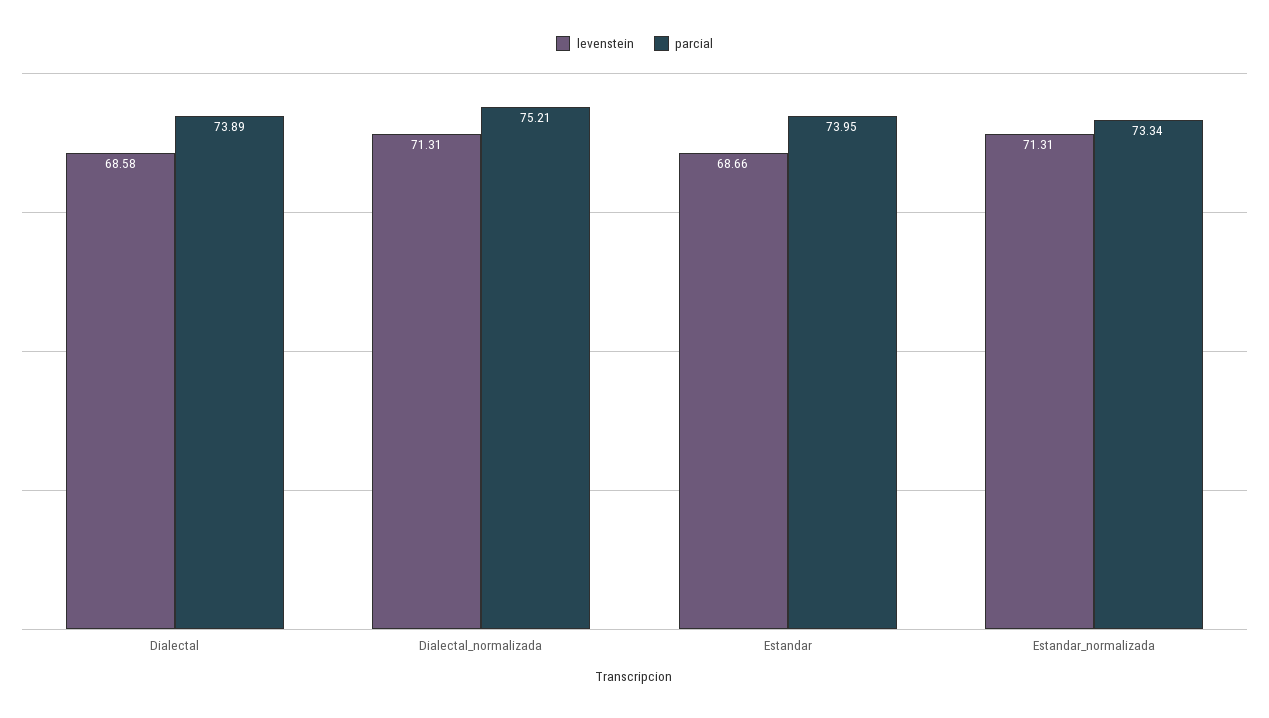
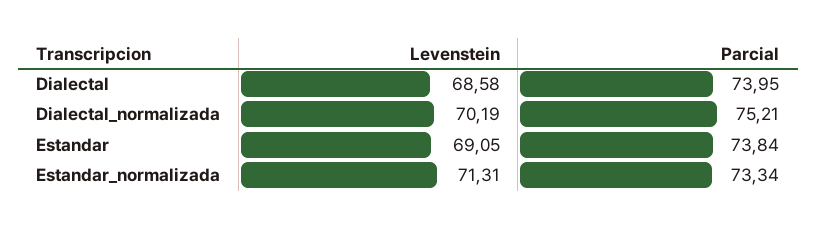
parcial, Dialectal: 73.89 -> 73.95
levenstein, Dialectal_normalizada: 71.31 -> 70.19
levenstein, Estandar: 68.66 -> 69.05
parcial, Estandar: 73.95 -> 73.84

